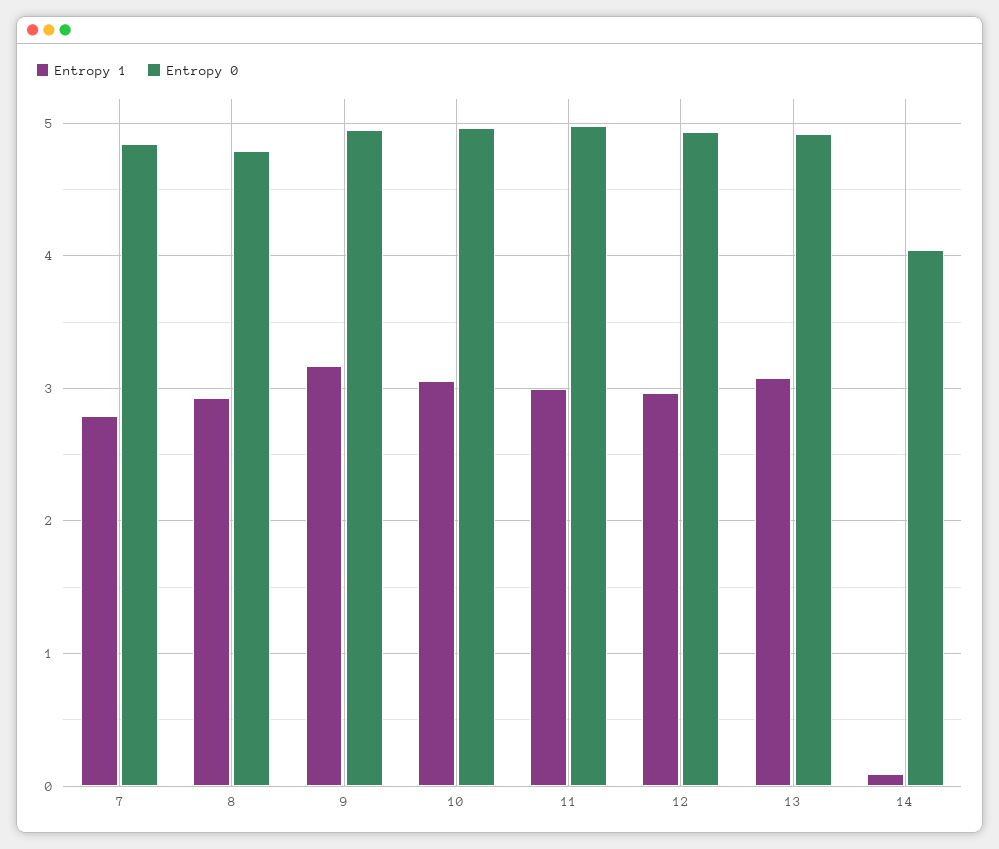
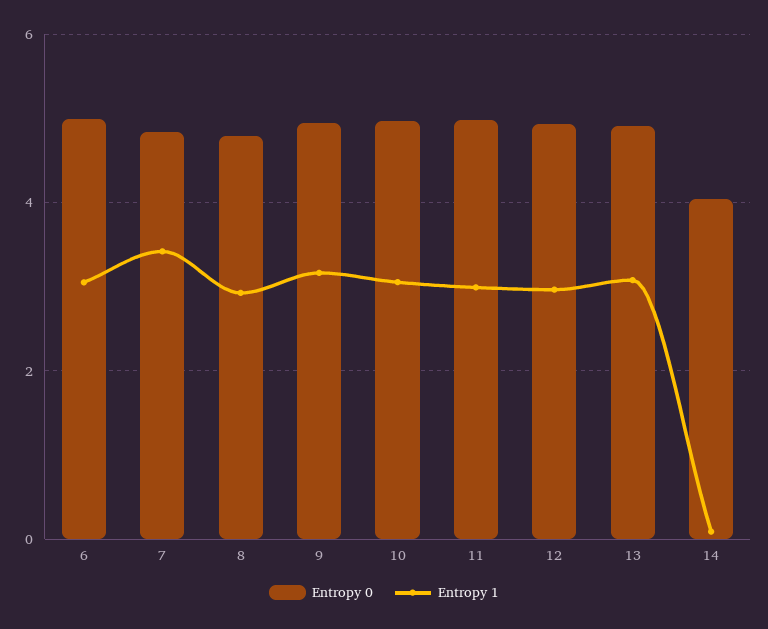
Entropy 1, 7: 2.8 -> 3.4
Entropy 0, 6: none -> 5
Entropy 1, 6: none -> 3

